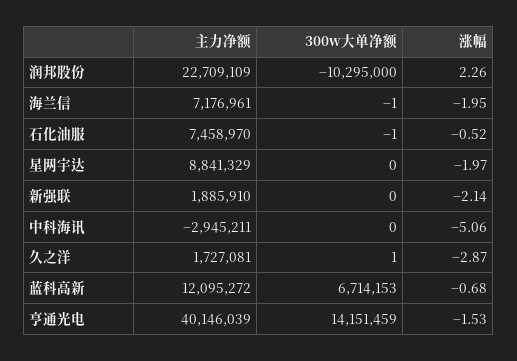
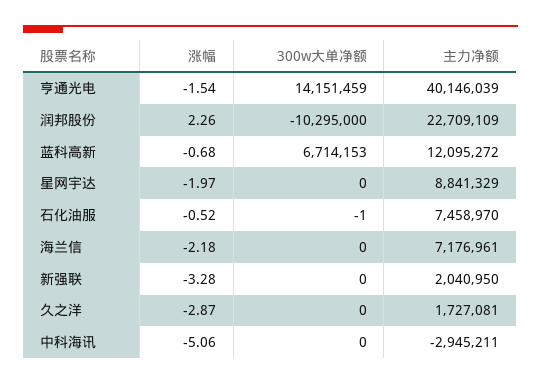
300w大单净额, 海兰信: -1 -> 0
涨幅, 海兰信: -1.95 -> -2.18
主力净额, 新强联: 1885910 -> 2040950
涨幅, 新强联: -2.14 -> -3.28
300w大单净额, 久之洋: 1 -> 0
涨幅, 亨通光电: -1.53 -> -1.54

